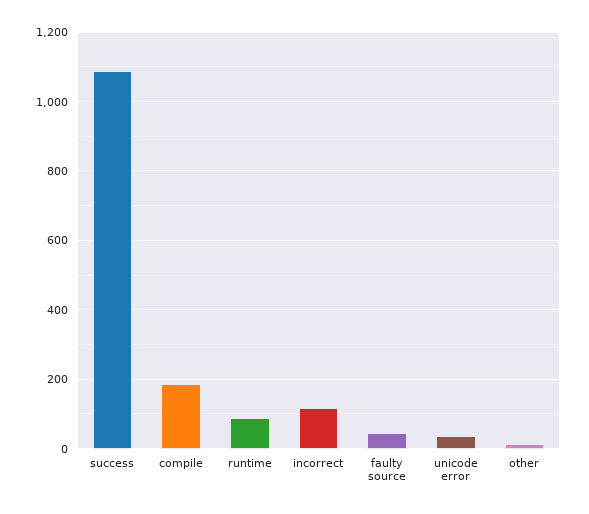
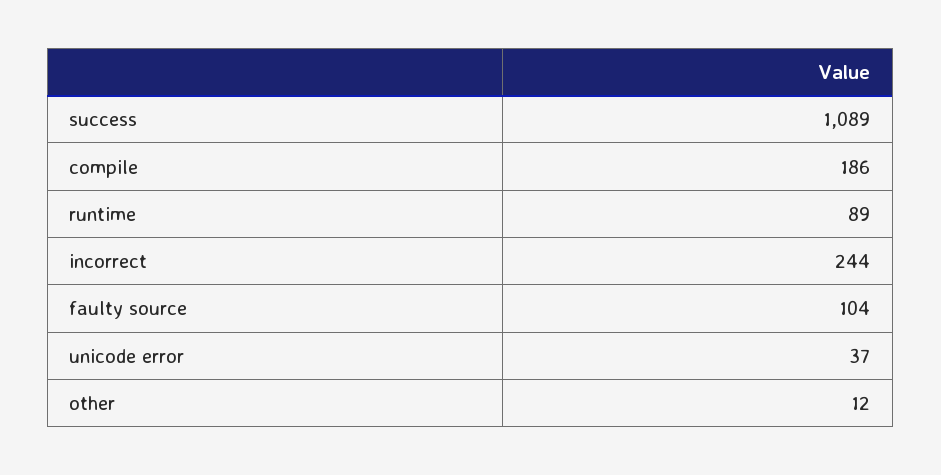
incorrect: 120 -> 244
faulty source: 40 -> 104

